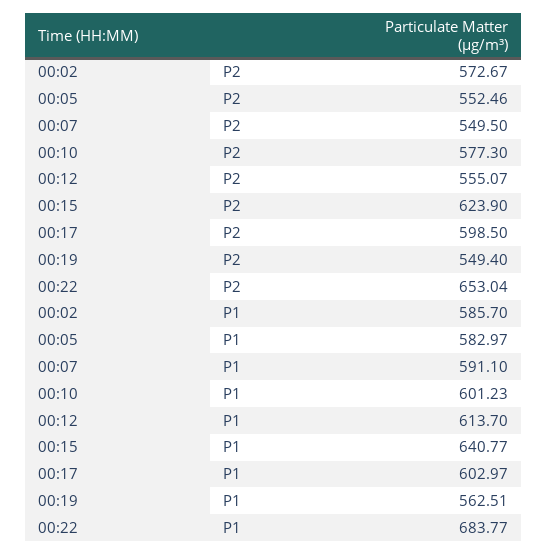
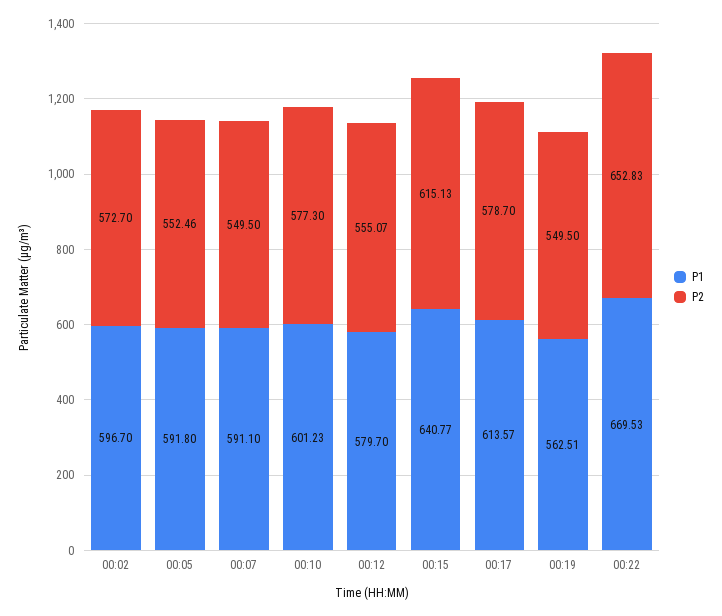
P2, 00:02: 572.67 -> 572.7
P2, 00:15: 623.9 -> 615.13
P2, 00:17: 598.5 -> 578.7
P2, 00:19: 549.4 -> 549.5
P2, 00:22: 653.04 -> 652.83
P1, 00:02: 585.7 -> 596.7
P1, 00:05: 582.97 -> 591.8
P1, 00:12: 613.7 -> 579.7
P1, 00:17: 602.97 -> 613.57
P1, 00:22: 683.77 -> 669.53

